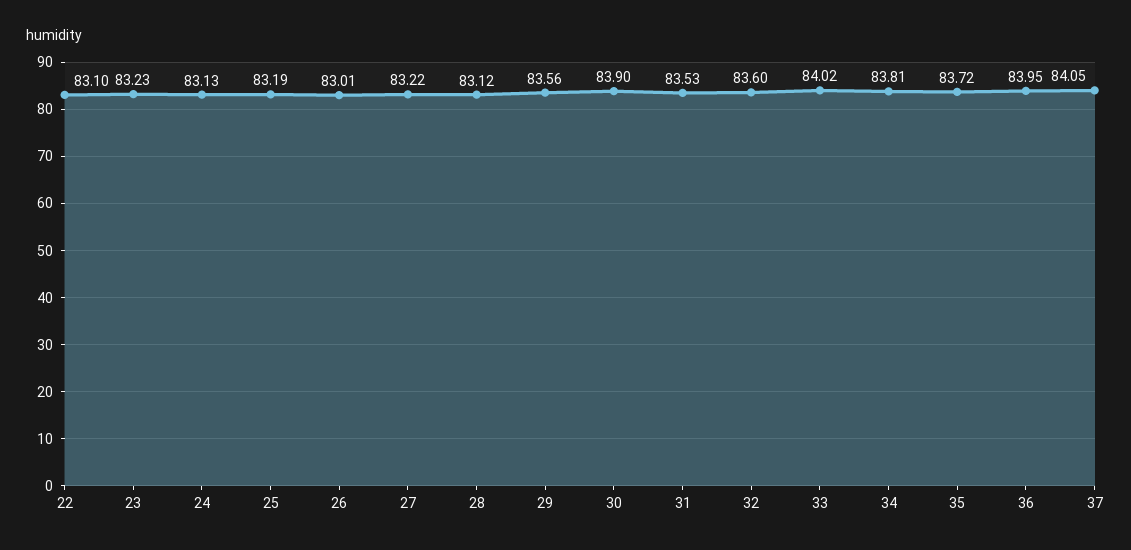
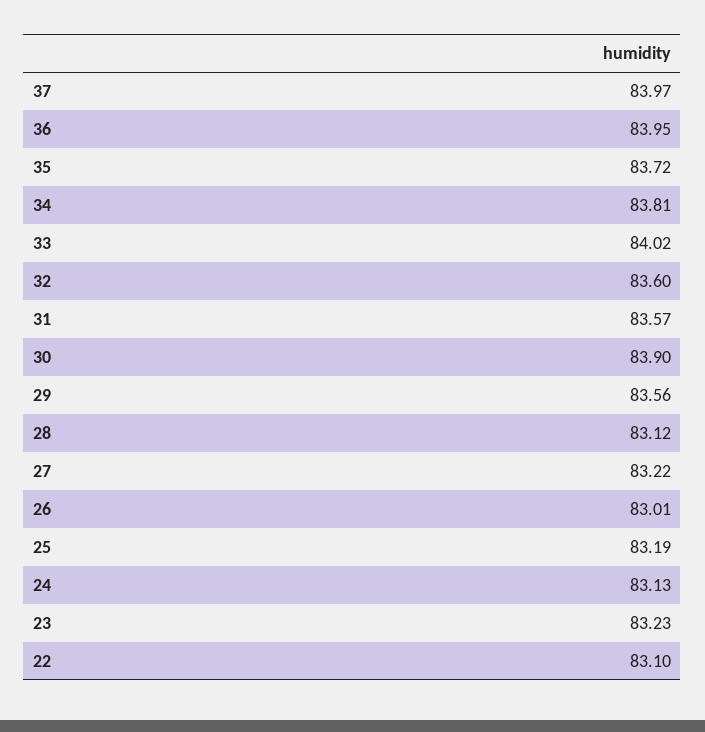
31: 83.53 -> 83.57
37: 84.05 -> 83.97

